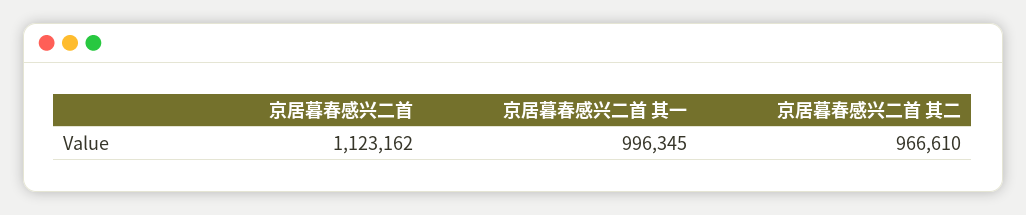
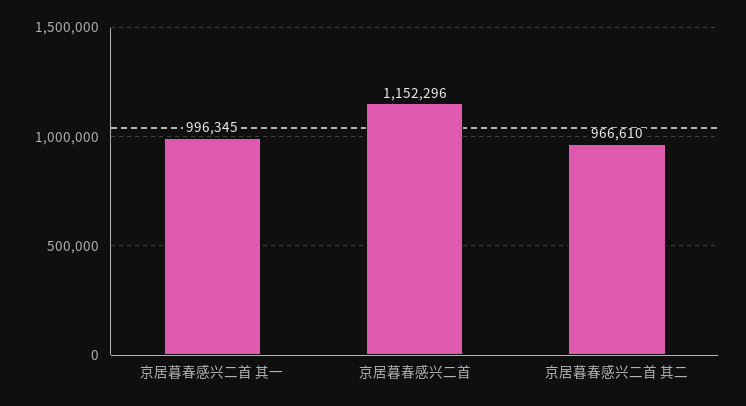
京居暮春感兴二首: 1123162 -> 1152296

